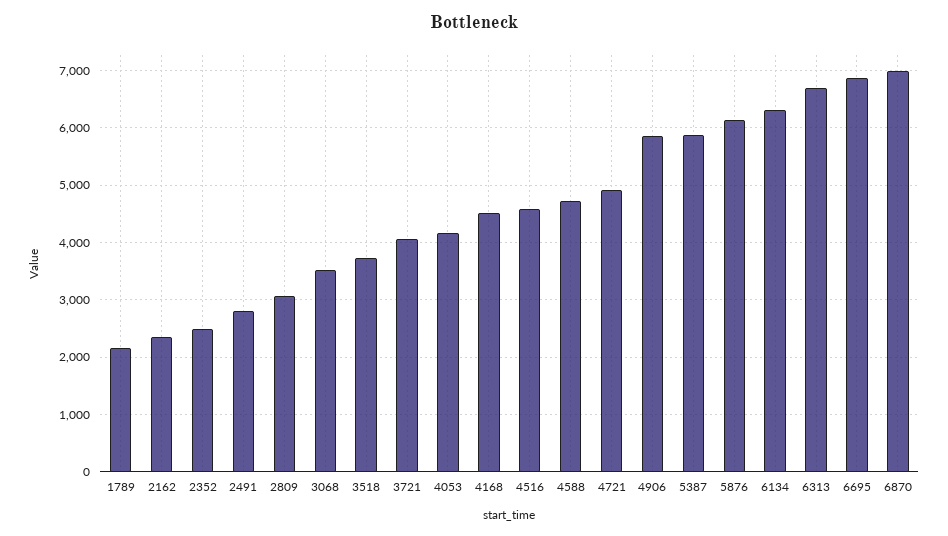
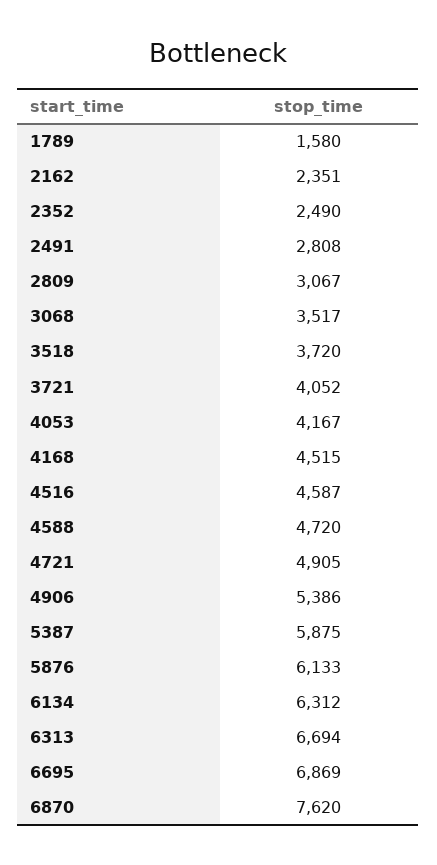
1789: 2200 -> 1580
4906: 5800 -> 5386
6870: 7000 -> 7620

